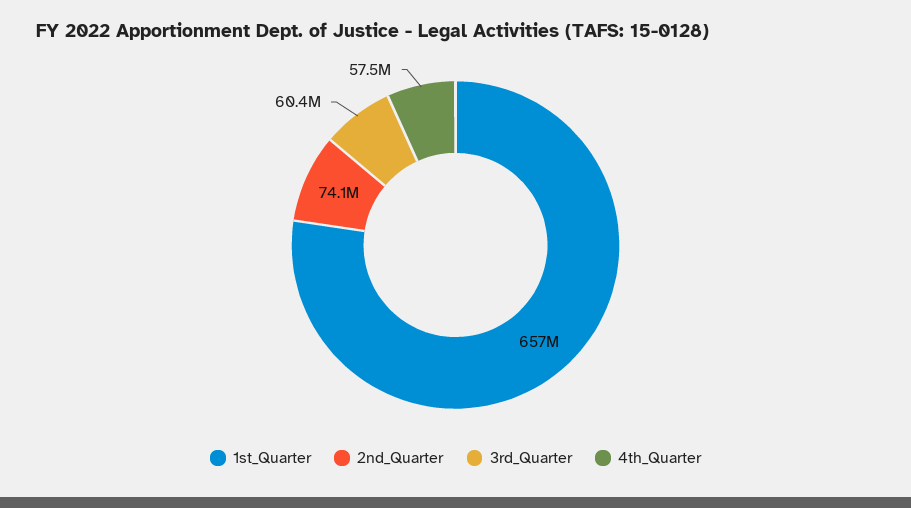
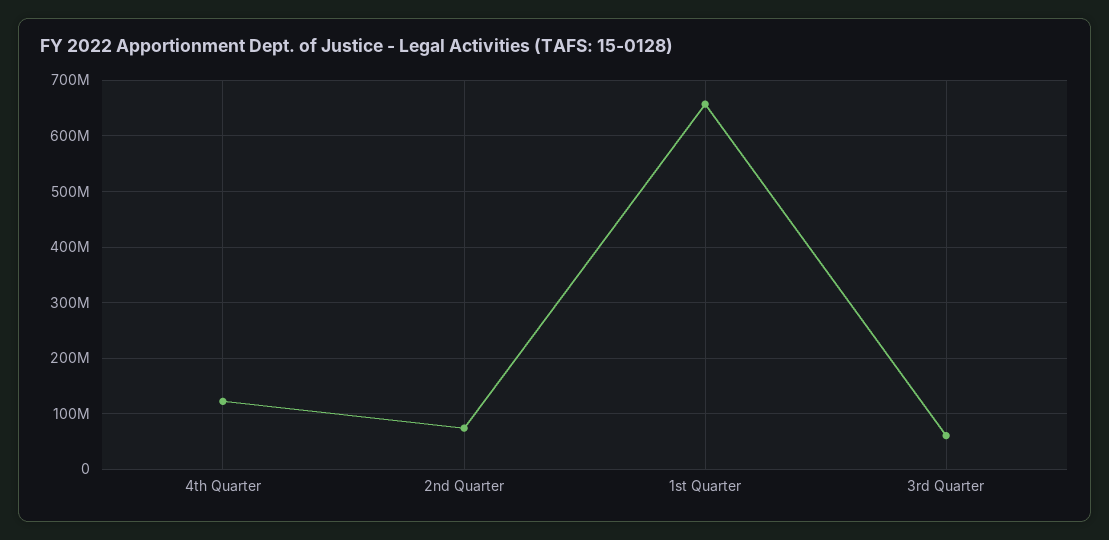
4th_Quarter: 57500000 -> 120000000

